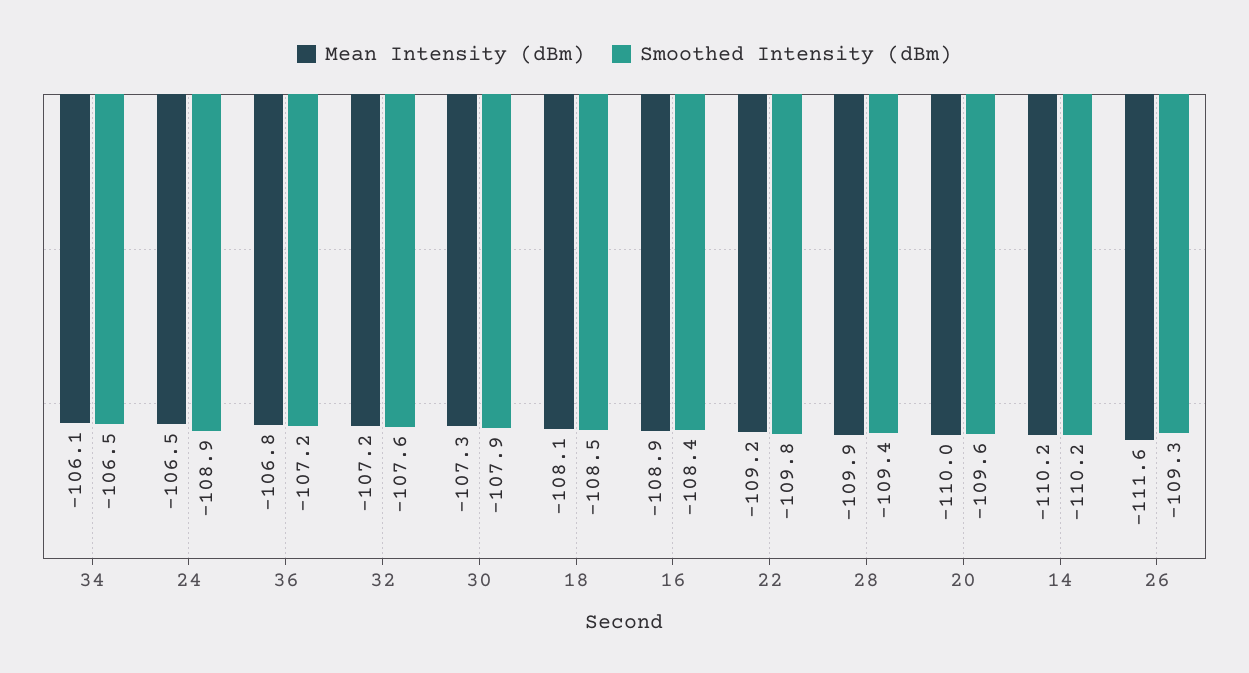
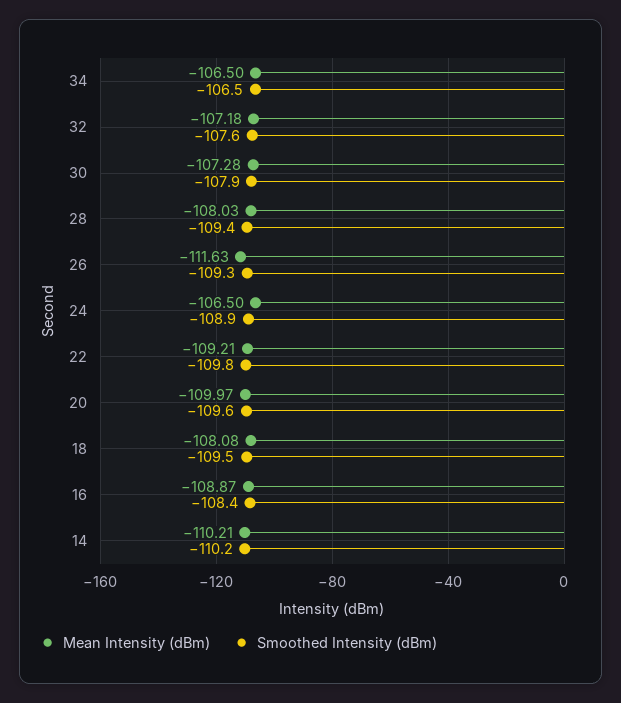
Mean Intensity (dBm), 34: -106.1 -> -106.5
Mean Intensity (dBm), 36: -106.8 -> none
Smoothed Intensity (dBm), 36: -107.2 -> none
Smoothed Intensity (dBm), 18: -108.5 -> -109.5
Mean Intensity (dBm), 28: -109.9 -> -108.03

